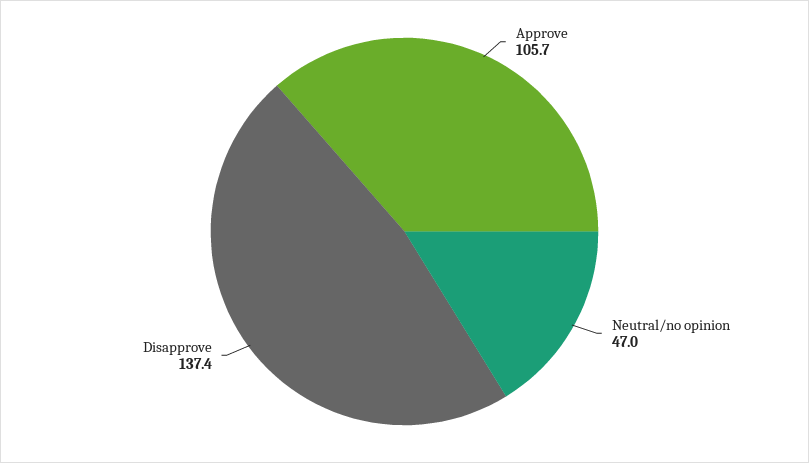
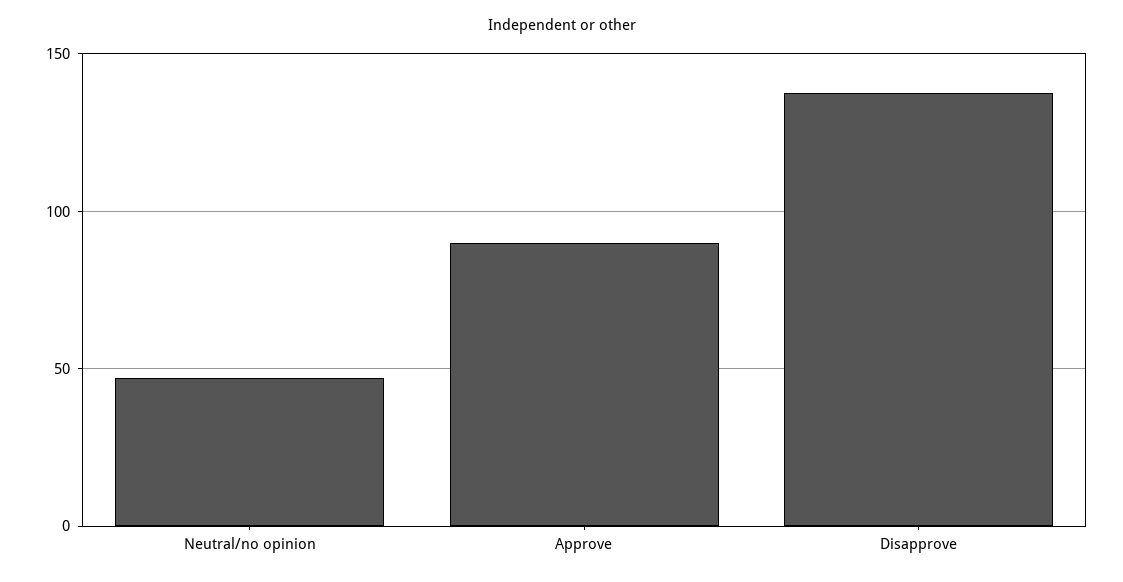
Approve: 105.7 -> 90

